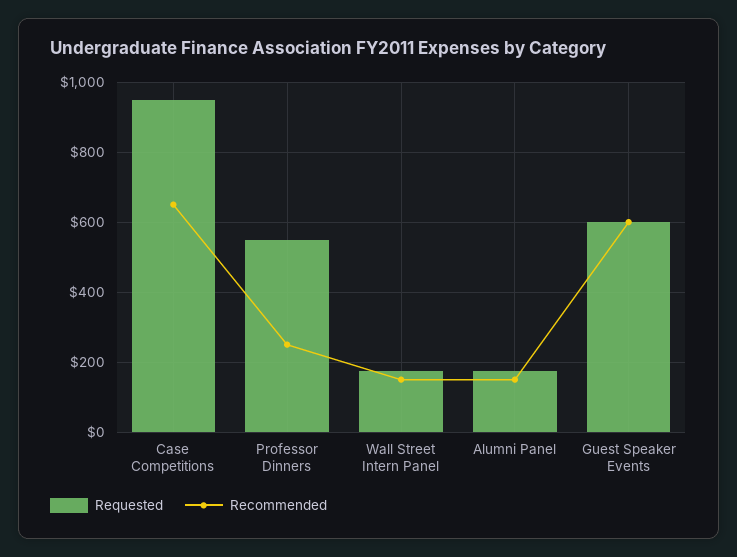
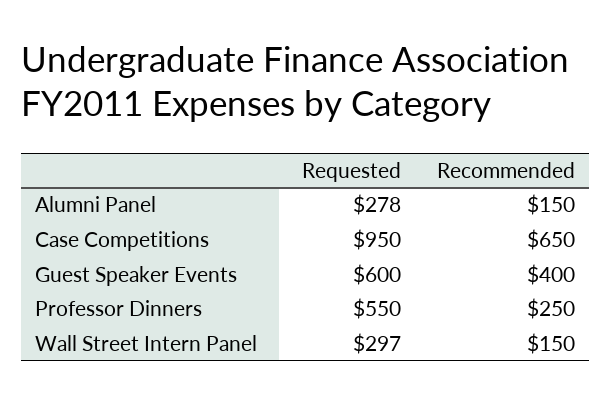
Requested, Wall Street Intern Panel: 180 -> 297
Requested, Alumni Panel: 180 -> 278
Recommended, Guest Speaker Events: 600 -> 400

